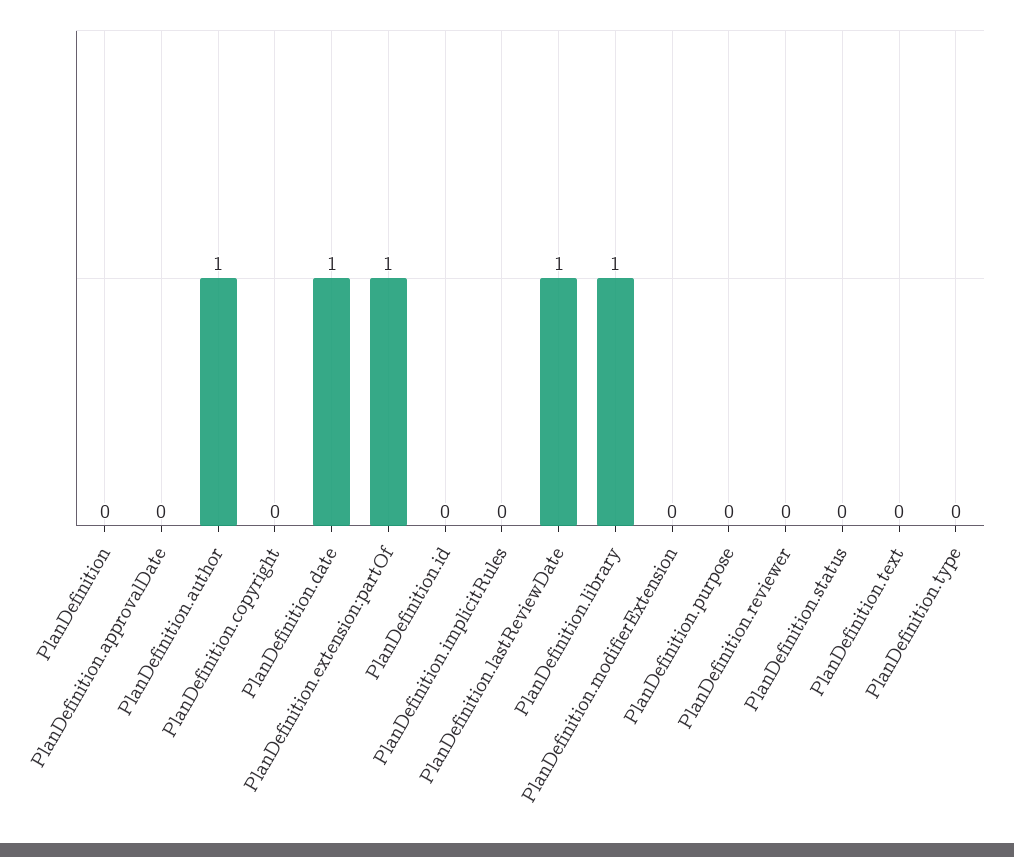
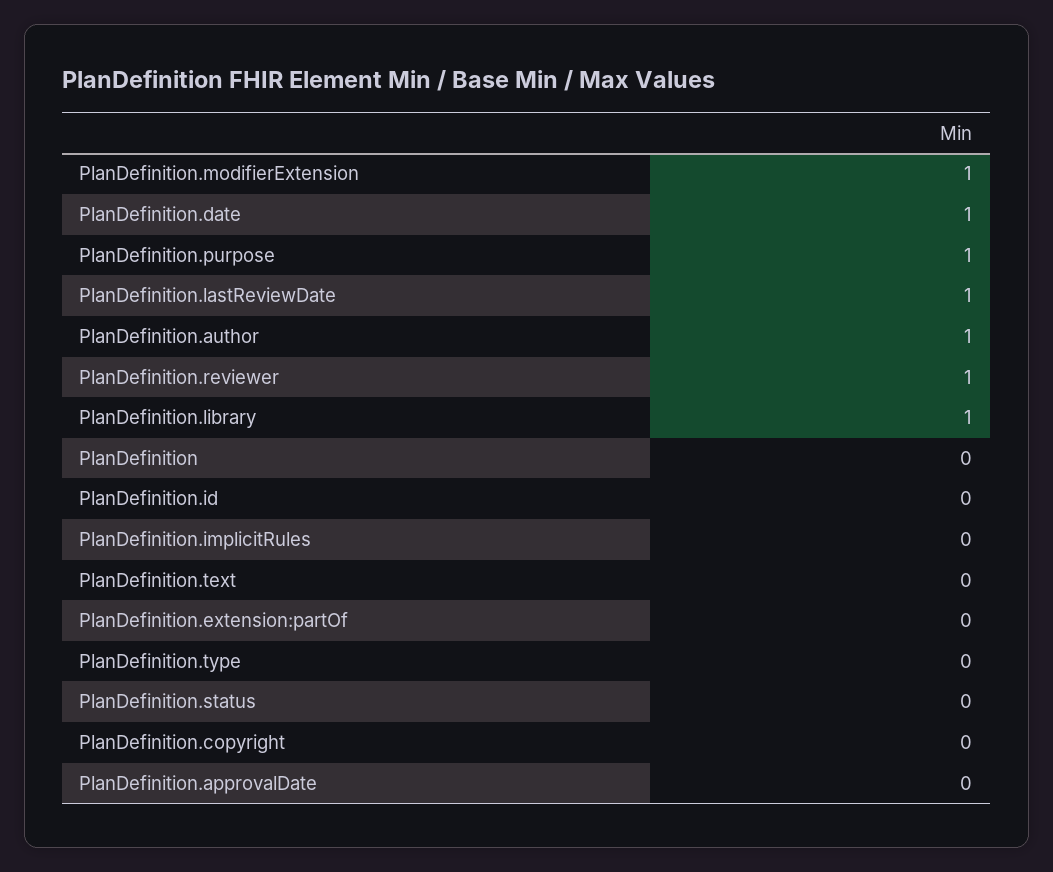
PlanDefinition.extension:partOf: 1 -> 0
PlanDefinition.modifierExtension: 0 -> 1
PlanDefinition.purpose: 0 -> 1
PlanDefinition.reviewer: 0 -> 1

